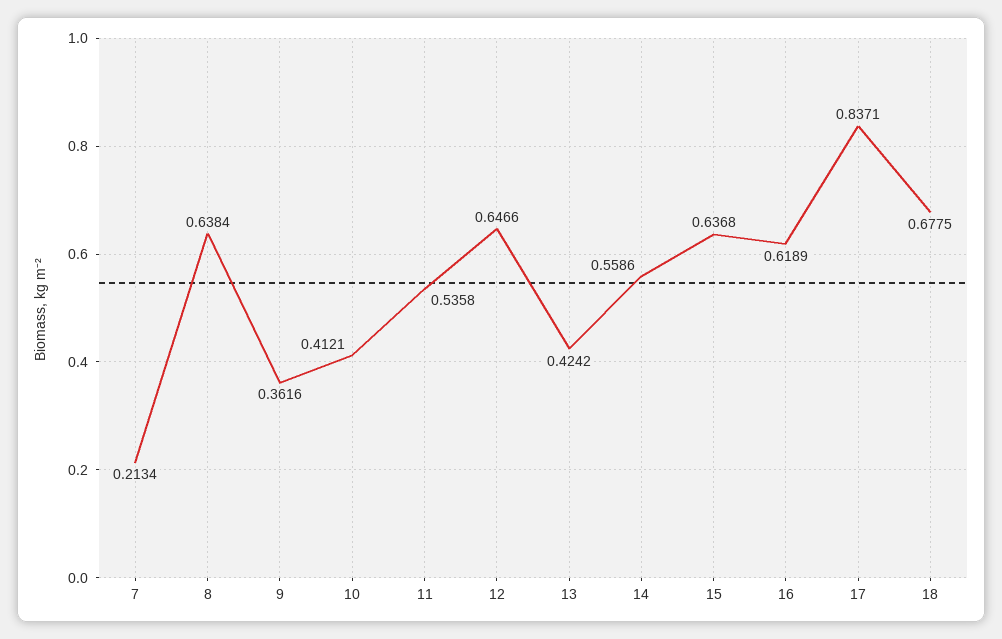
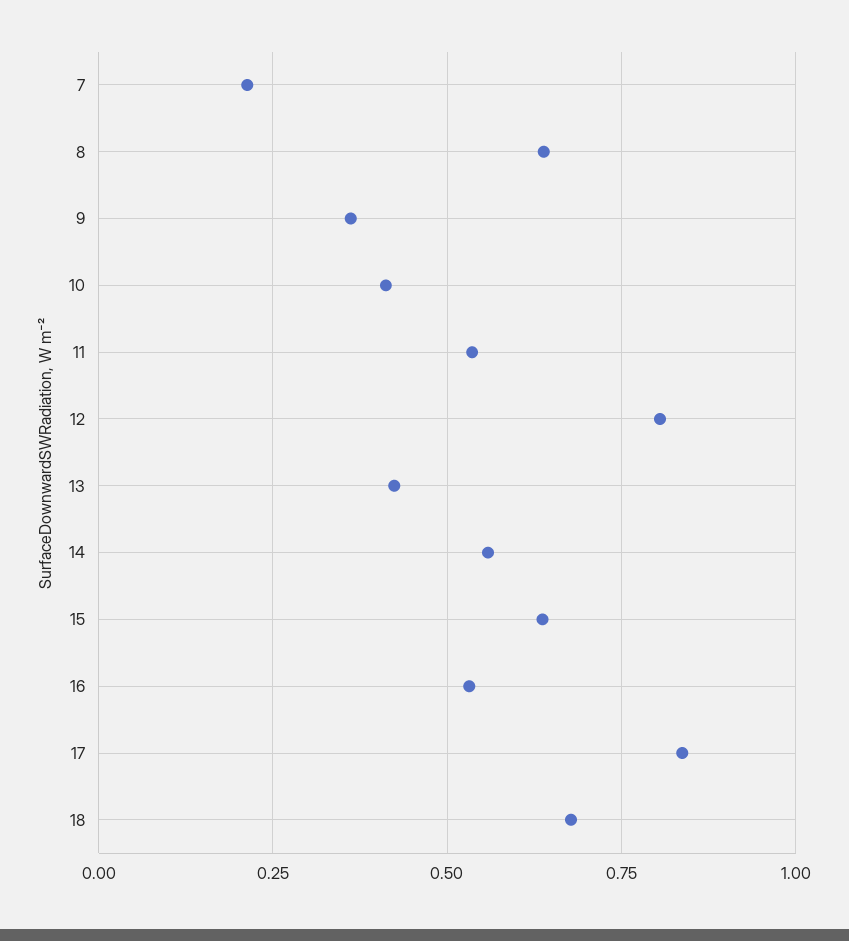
12: 0.6466 -> 0.8
16: 0.6189 -> 0.525

